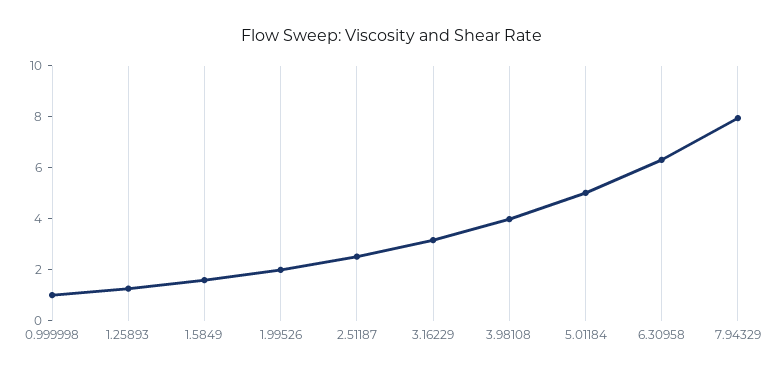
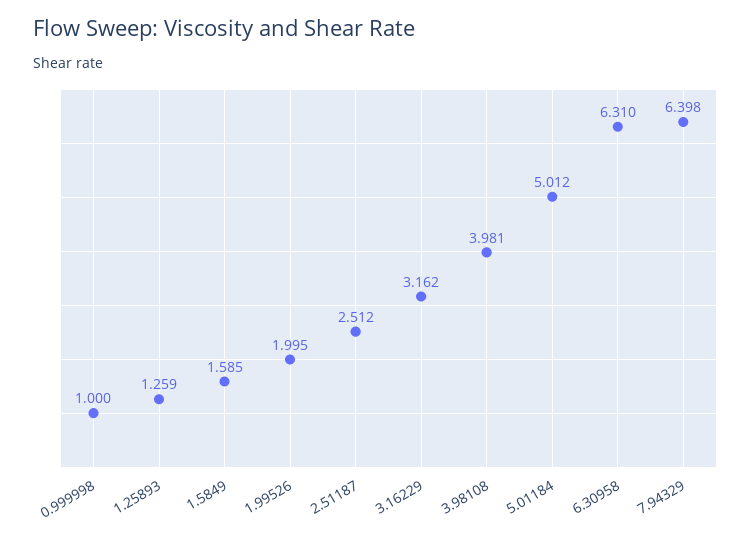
7.94329: 8 -> 6.398

